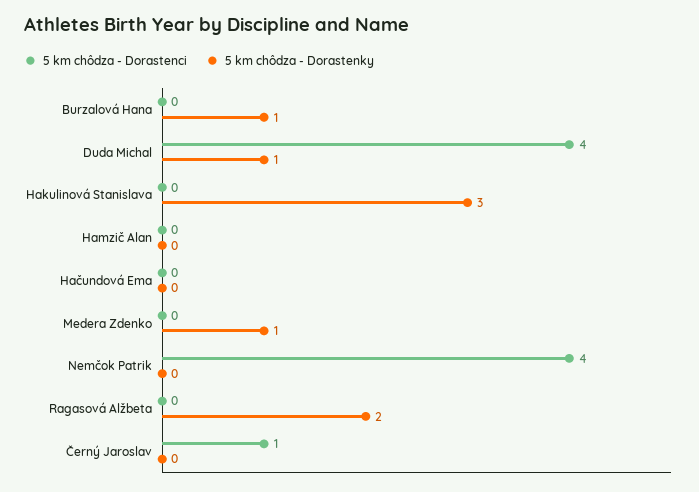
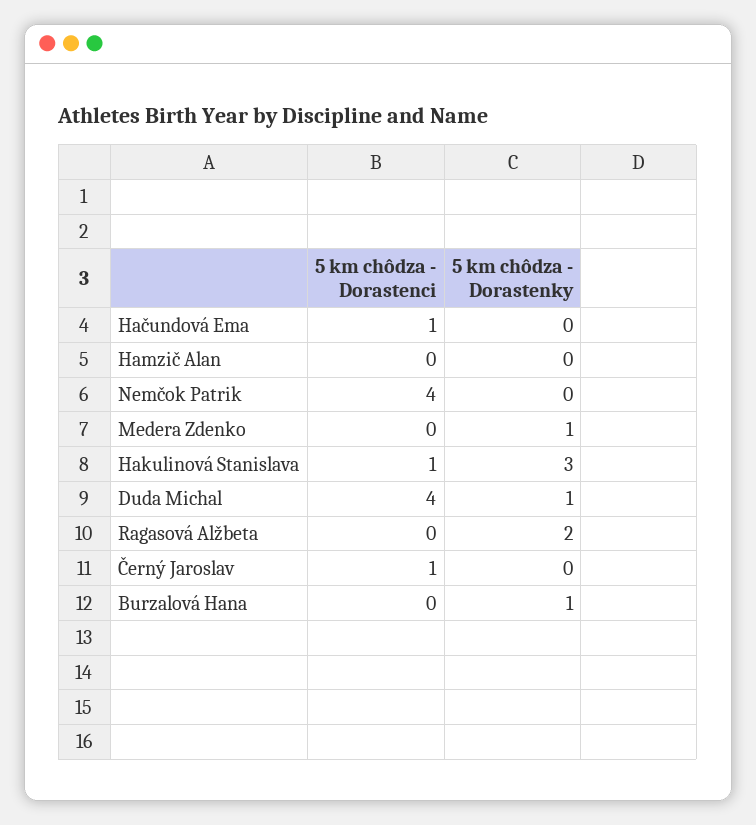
5 km chôdza - Dorastenci, Hakulinová Stanislava: 0 -> 1
5 km chôdza - Dorastenci, Hačundová Ema: 0 -> 1

